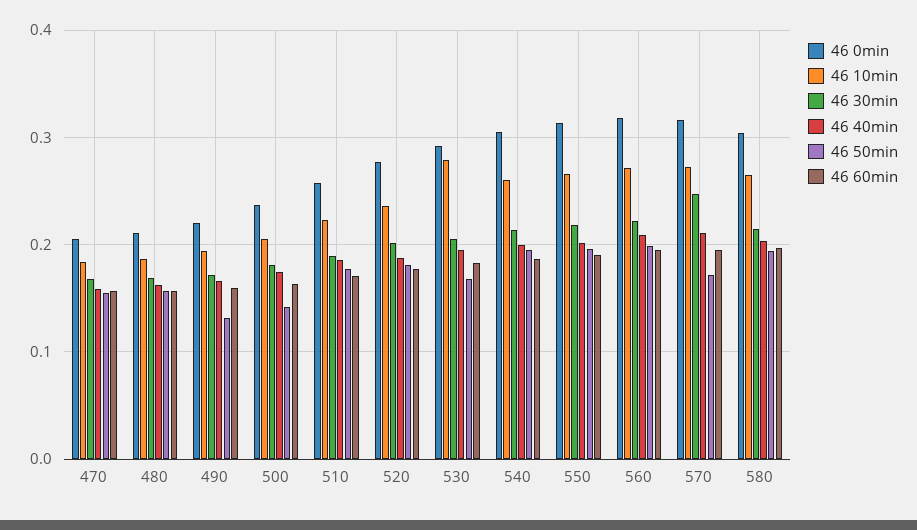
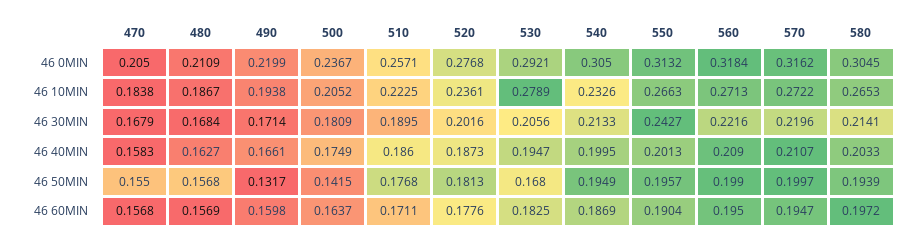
46 10min, 540: 0.26 -> 0.2326
46 30min, 550: 0.22 -> 0.2427
46 30min, 570: 0.25 -> 0.2196
46 50min, 570: 0.17 -> 0.1997

